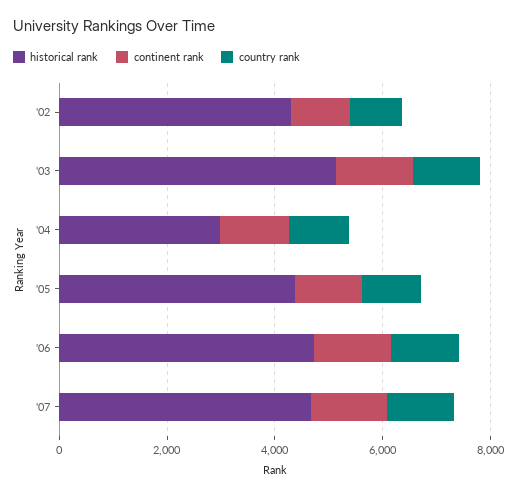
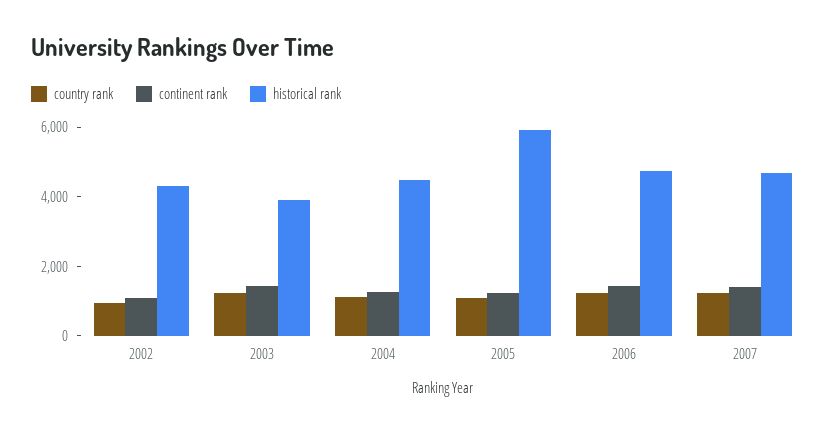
historical rank, '03: 5000 -> 4000
historical rank, '04: 3000 -> 4500
historical rank, '05: 4500 -> 6000

